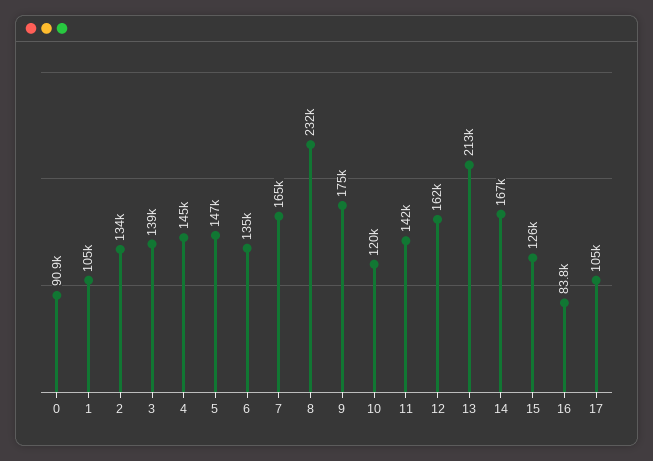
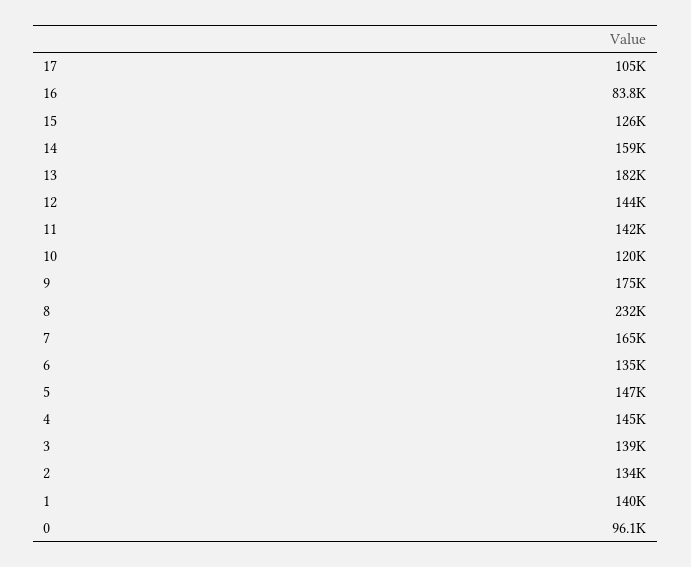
0: 90900 -> 96100
1: 105000 -> 140000
12: 162000 -> 144000
13: 213000 -> 182000
14: 167000 -> 159000

